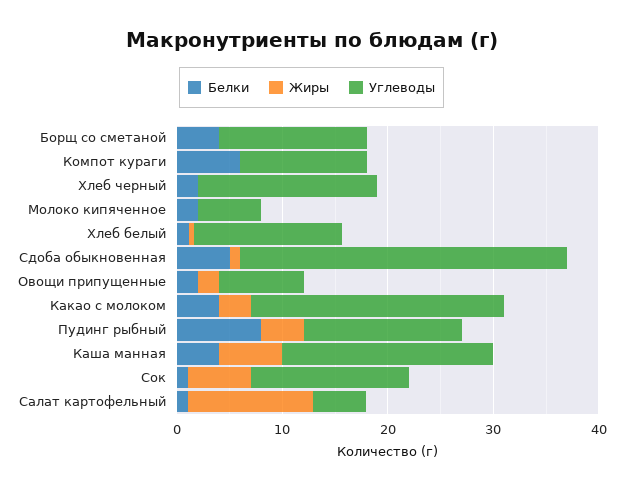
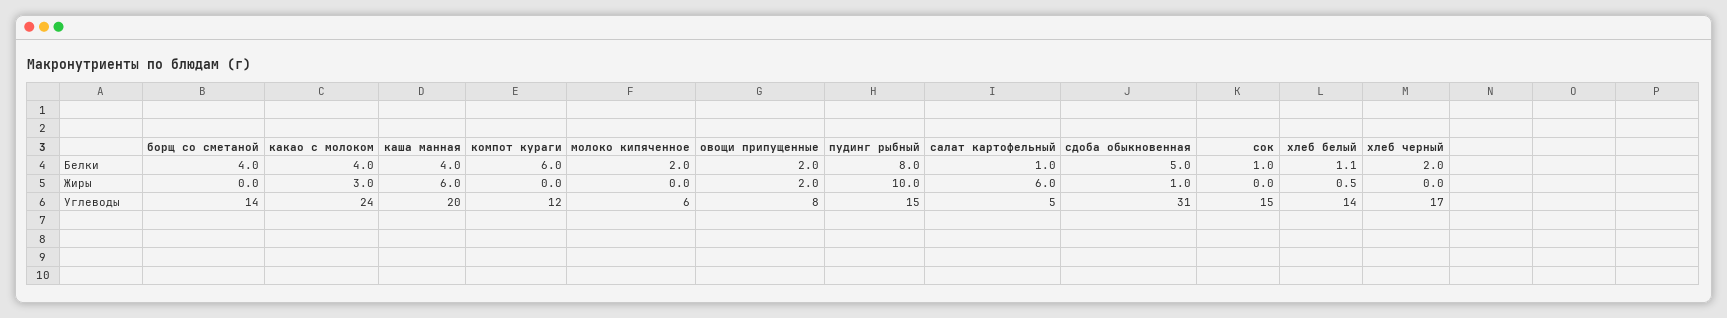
Жиры, Пудинг рыбный: 4 -> 10
Жиры, Сок: 6 -> 0
Жиры, Салат картофельный: 12 -> 6

